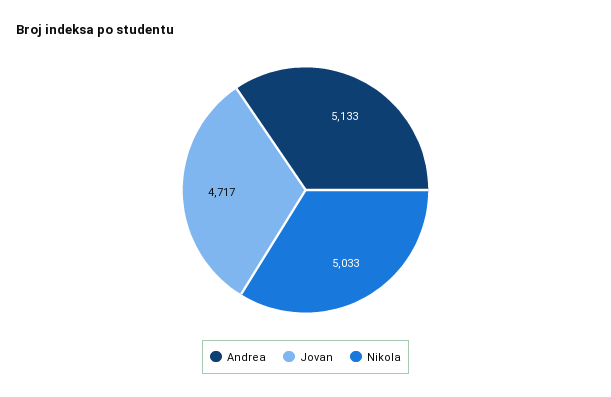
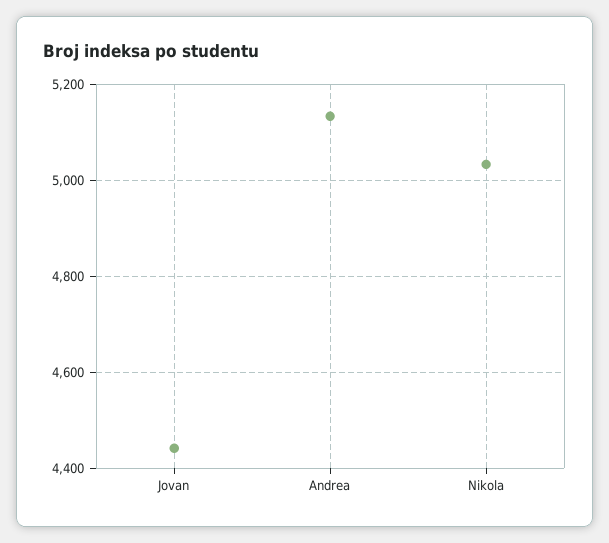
Jovan: 4717 -> 4440

